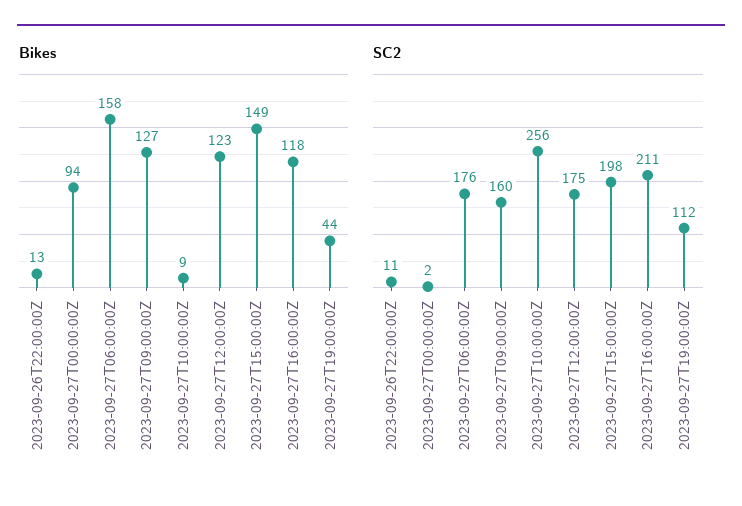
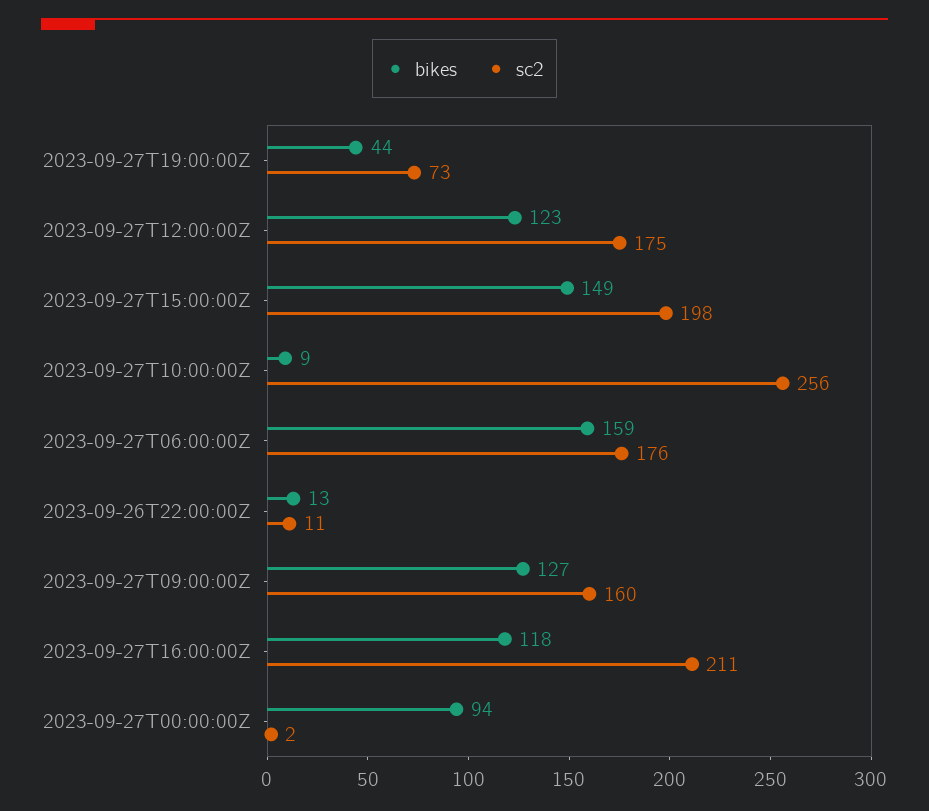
Bikes, 2023-09-27T06:00:00Z: 158 -> 159
SC2, 2023-09-27T19:00:00Z: 112 -> 73

